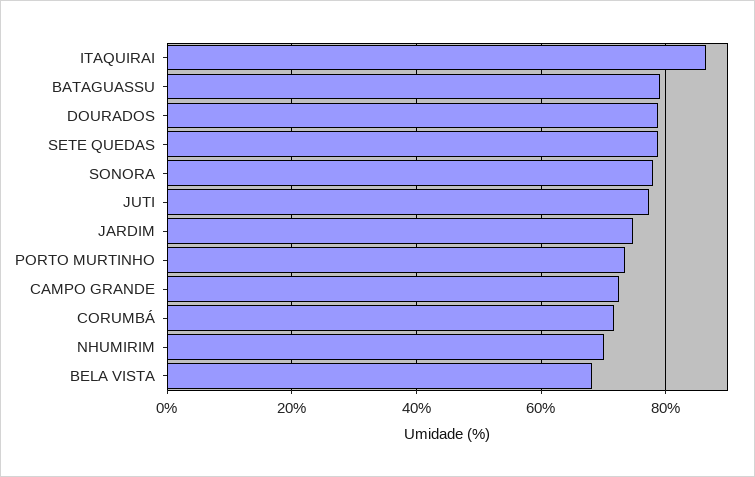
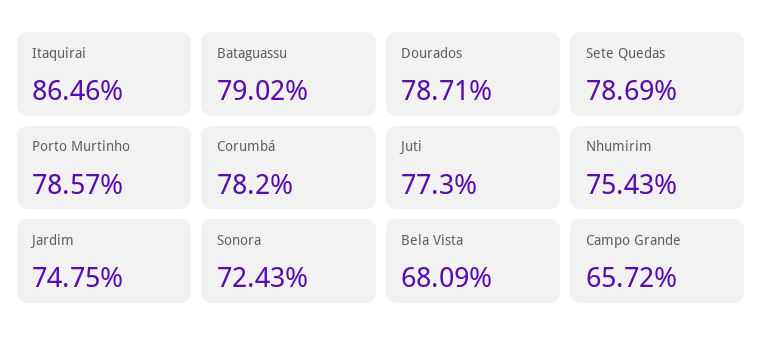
SONORA: 78 -> 72.43
PORTO MURTINHO: 74 -> 78.57
CAMPO GRANDE: 72 -> 65.72
CORUMBÁ: 72 -> 78.2
NHUMIRIM: 70 -> 75.43

